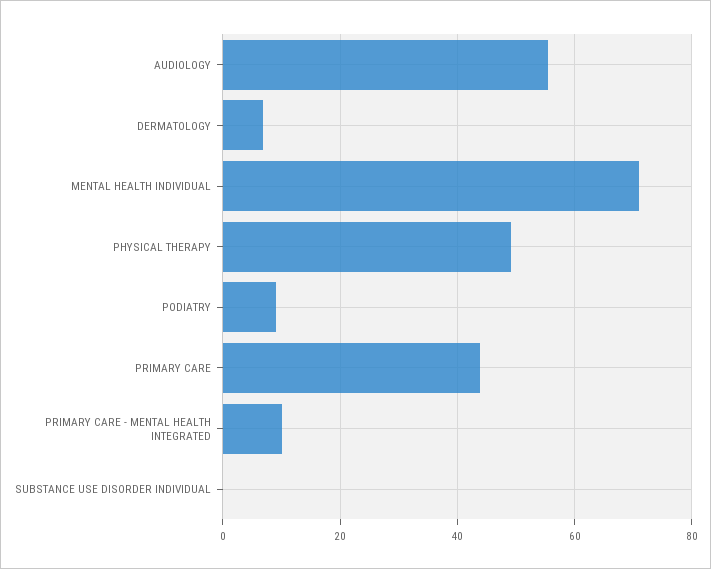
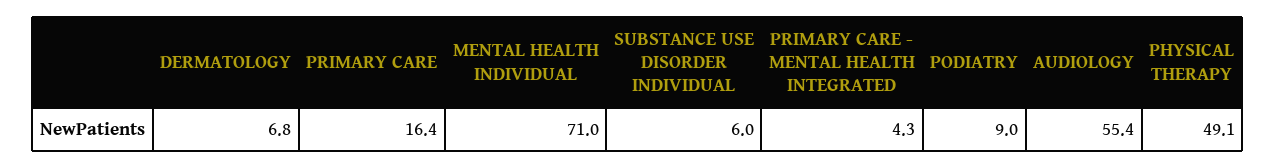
PRIMARY CARE: 44 -> 16.4
PRIMARY CARE - MENTAL HEALTH INTEGRATED: 10 -> 4.3
SUBSTANCE USE DISORDER INDIVIDUAL: 0 -> 6

